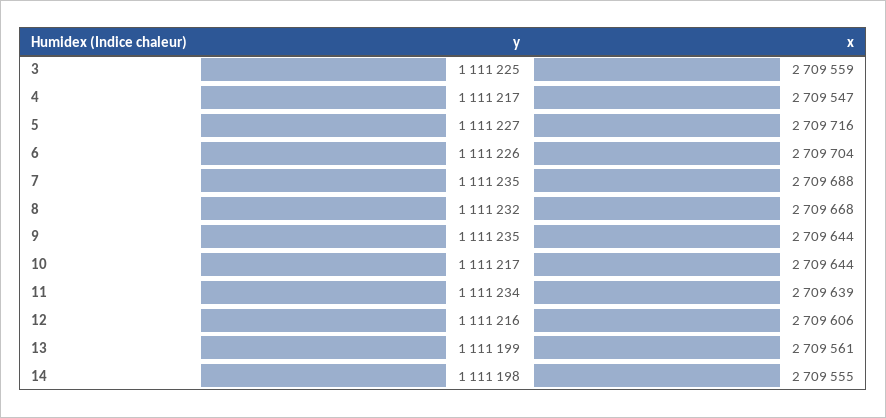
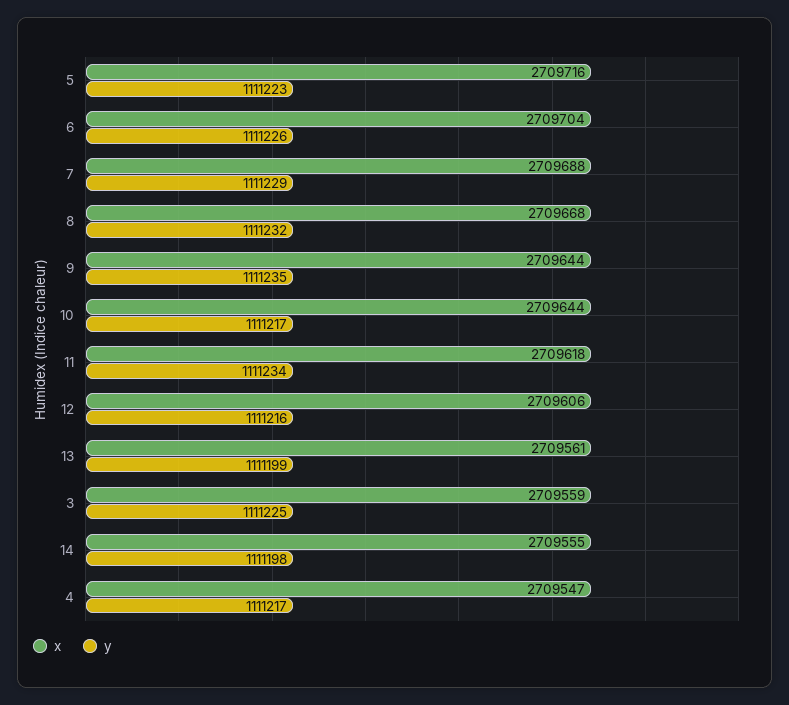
y, 5: 1111227 -> 1111223
y, 7: 1111235 -> 1111229
x, 11: 2709639 -> 2709618

